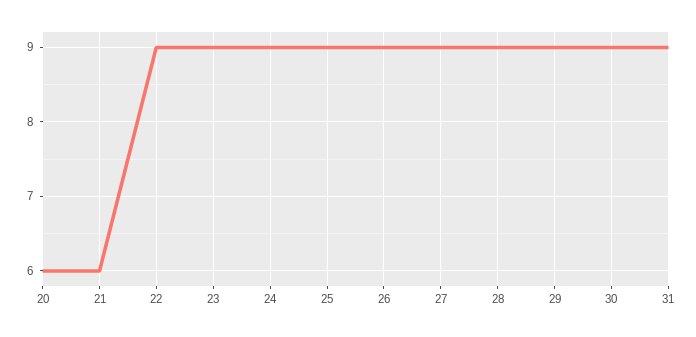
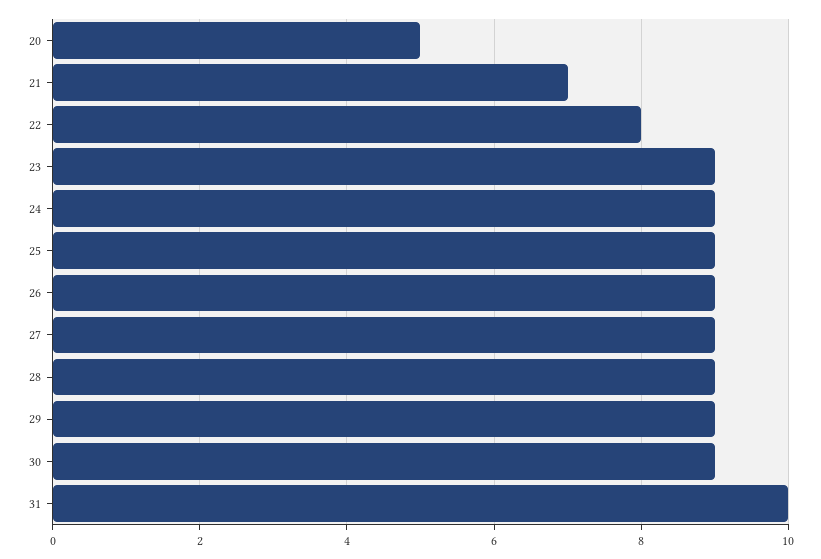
20: 6 -> 5
21: 6 -> 7
22: 9 -> 8
31: 9 -> 10

